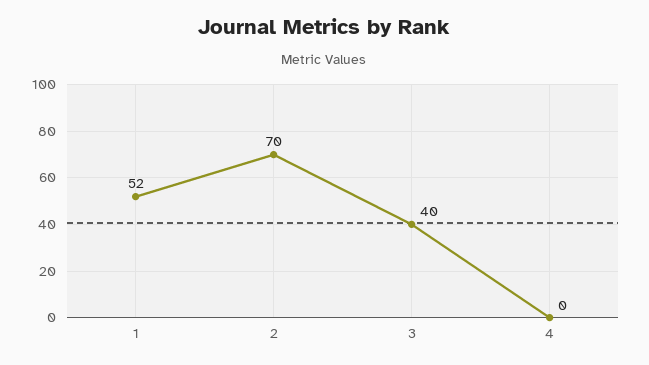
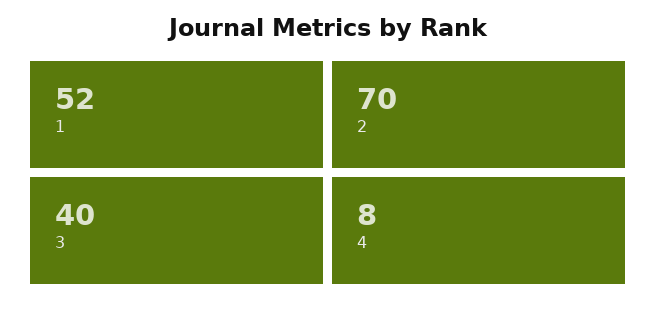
4: 0 -> 8

